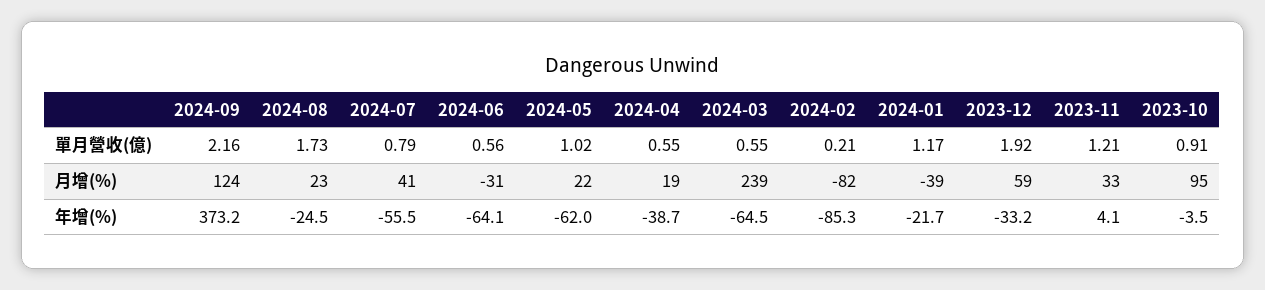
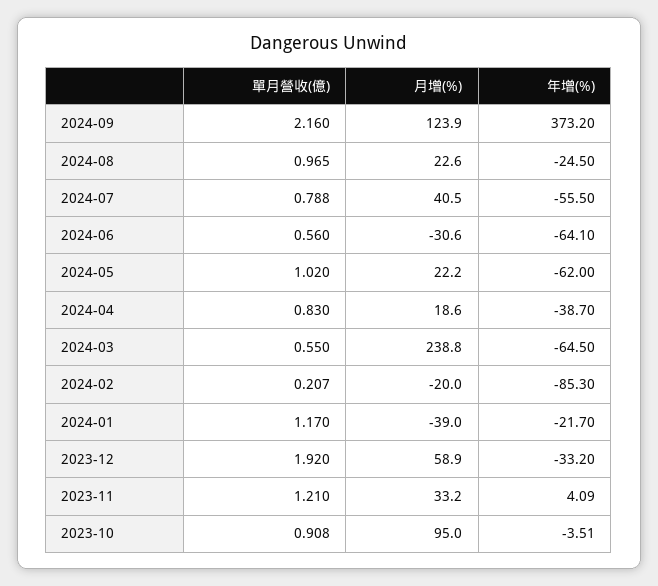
2024-08, 單月營收(億): 1.73 -> 0.965
2024-04, 單月營收(億): 0.55 -> 0.83
2024-02, 月增(%): -82 -> -20

